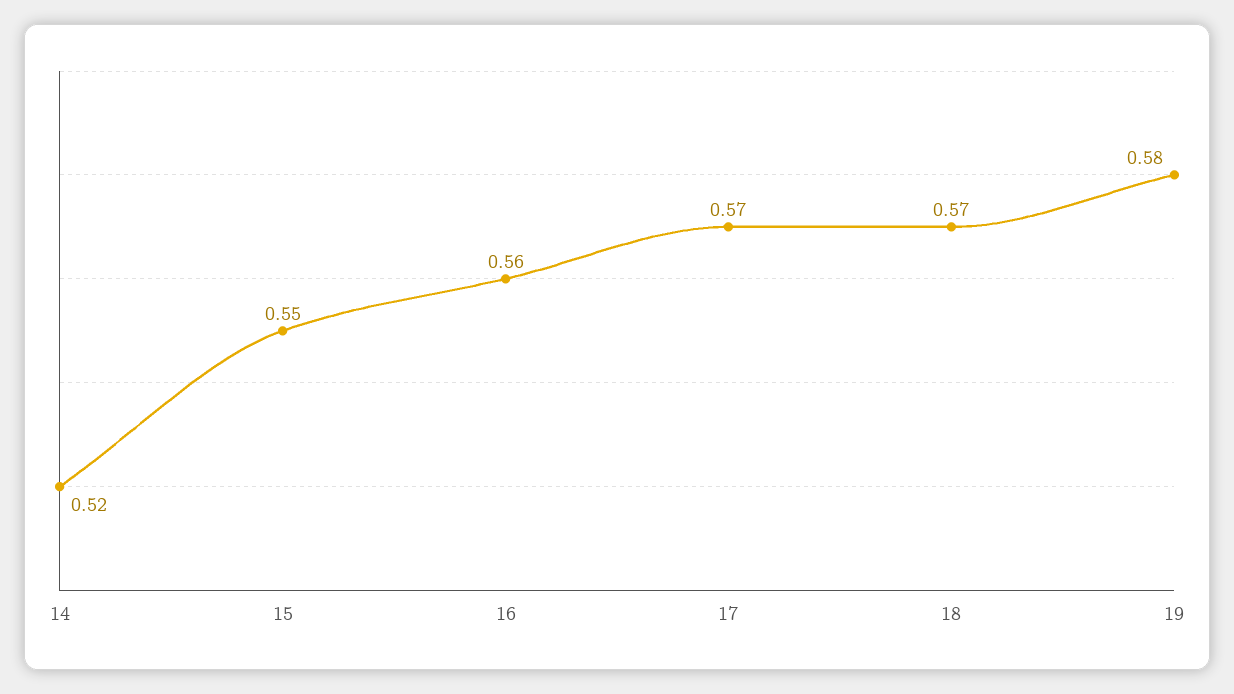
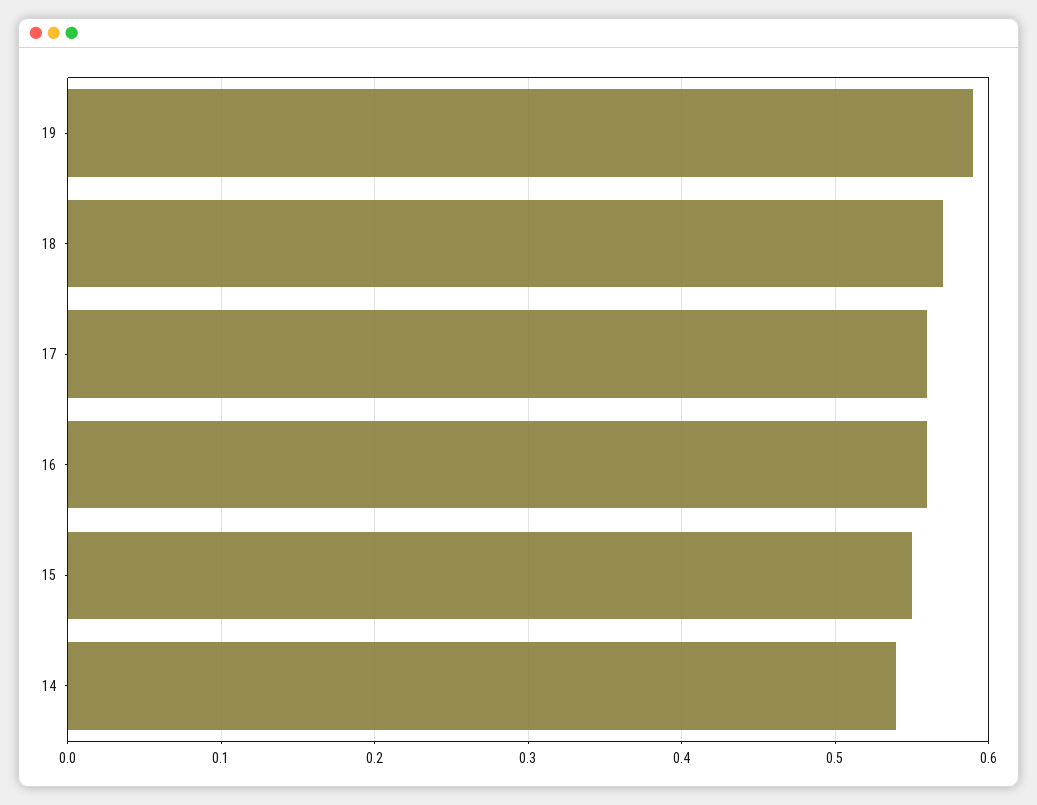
14: 0.52 -> 0.54
17: 0.57 -> 0.56
19: 0.58 -> 0.59

